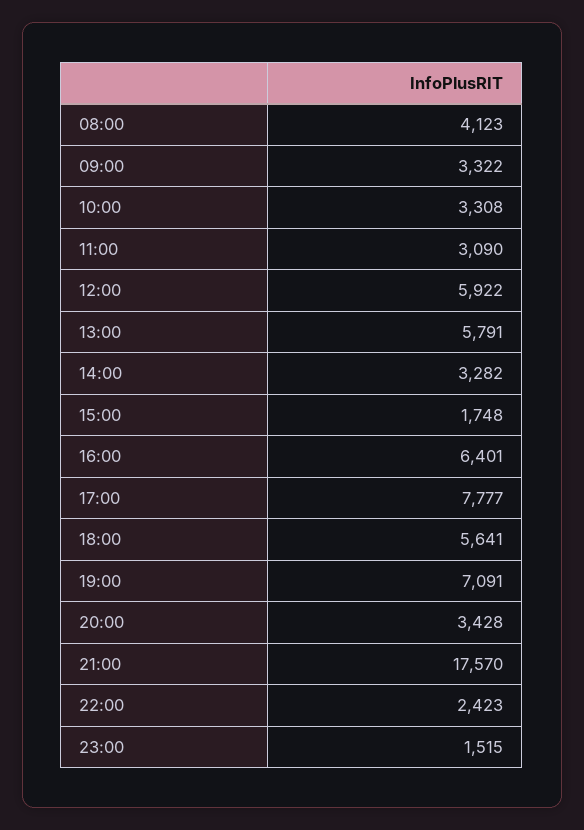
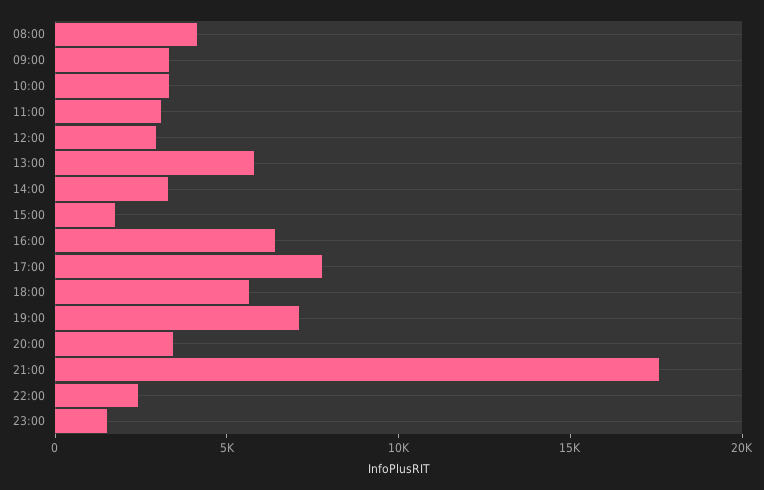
12:00: 5922 -> 3000

